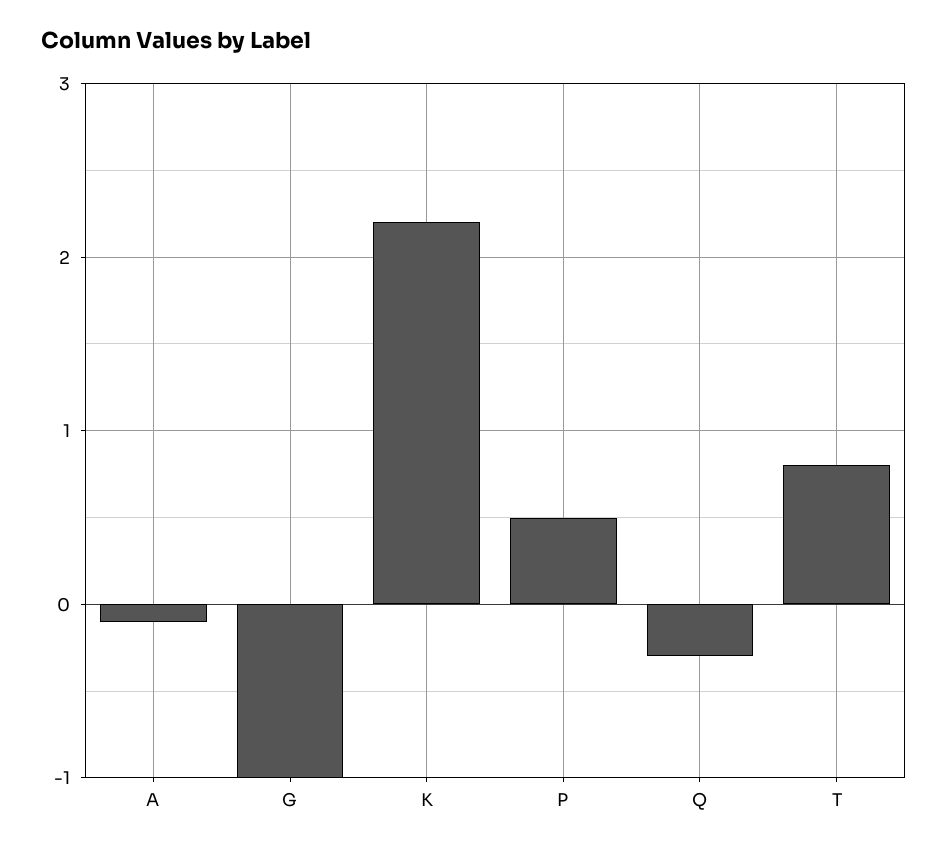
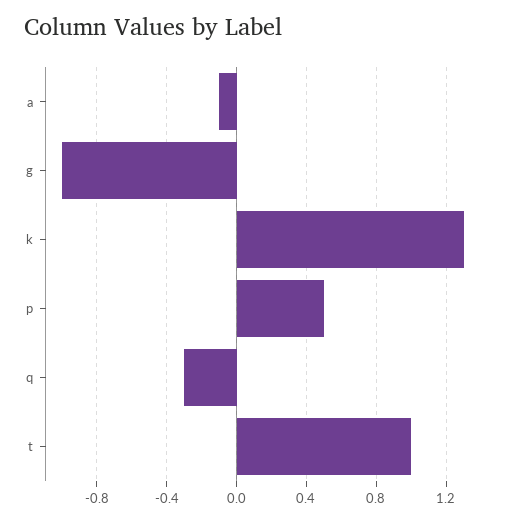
K: 2.2 -> 1.3
T: 0.8 -> 1

